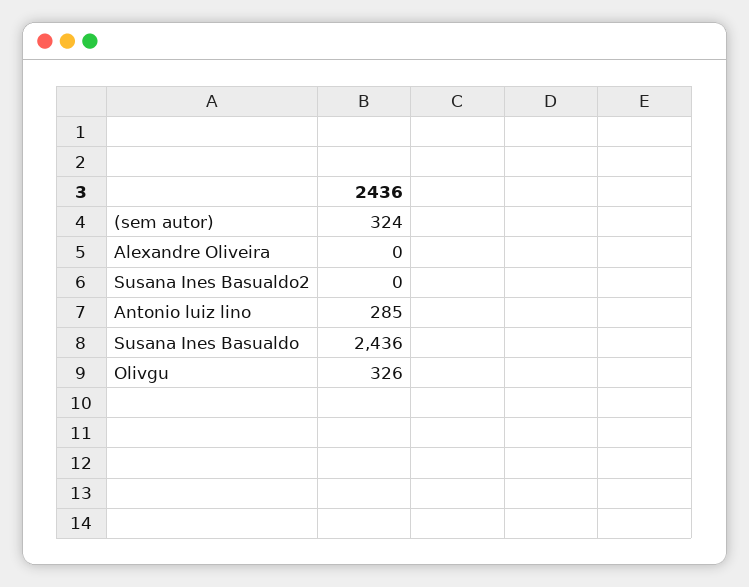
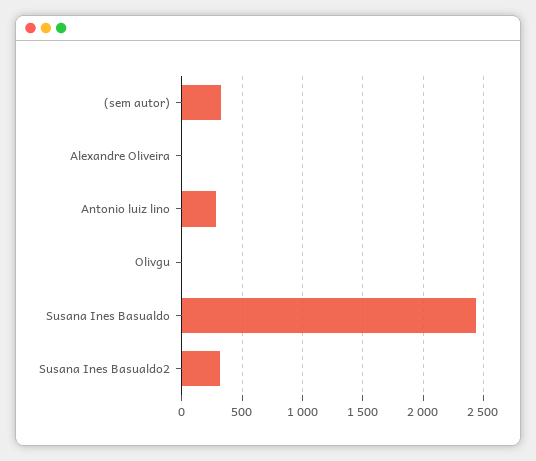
Susana Ines Basualdo2: 0 -> 300
Olivgu: 326 -> 0

